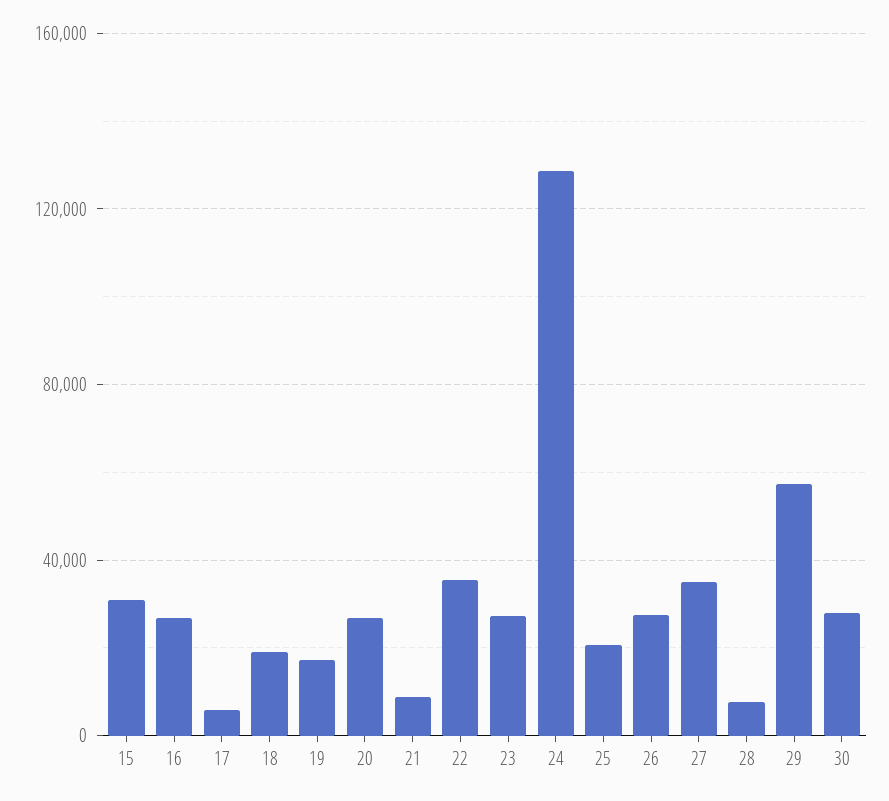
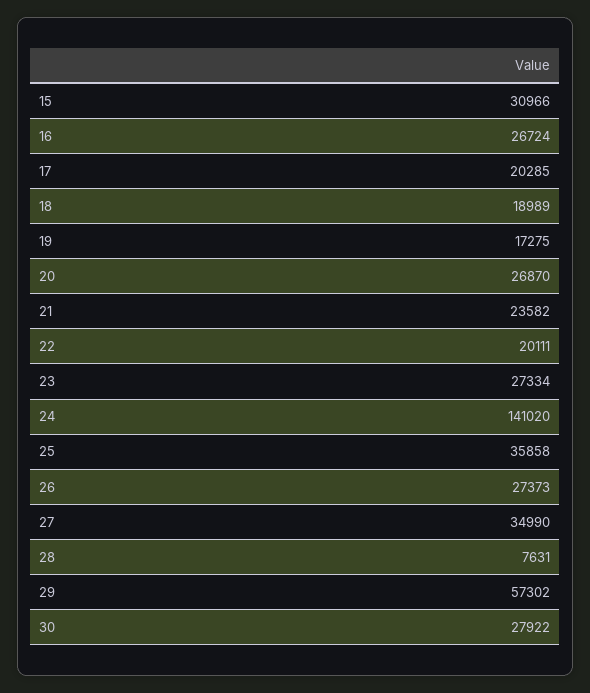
17: 5000 -> 20285
21: 10000 -> 23582
22: 35000 -> 20111
24: 130000 -> 141020
25: 20000 -> 35858

